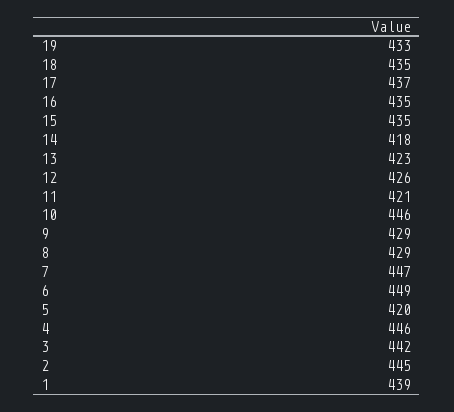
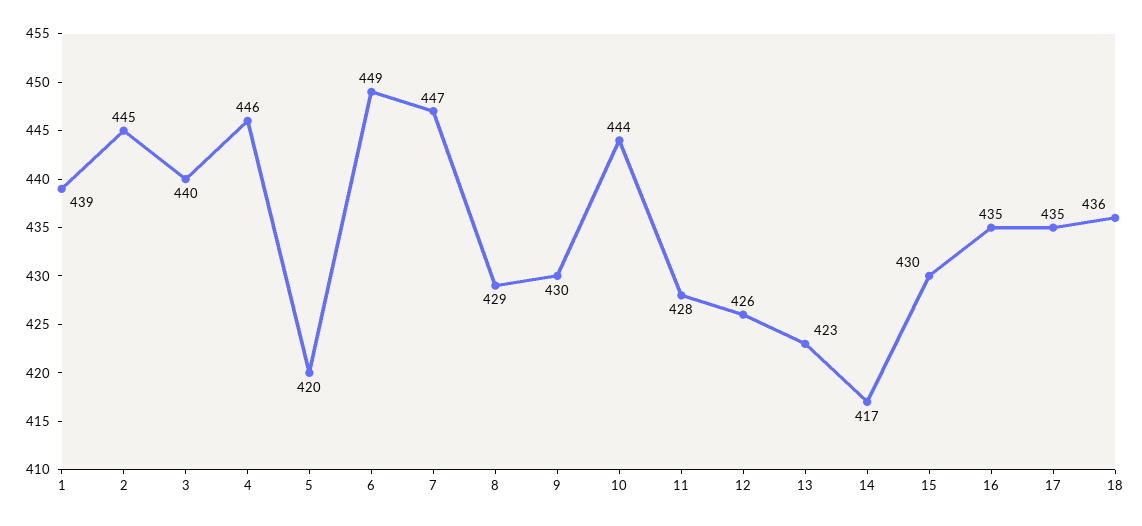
19: 433 -> none
18: 435 -> 436
17: 437 -> 435
15: 435 -> 430
14: 418 -> 417
11: 421 -> 428
10: 446 -> 444
9: 429 -> 430
3: 442 -> 440

